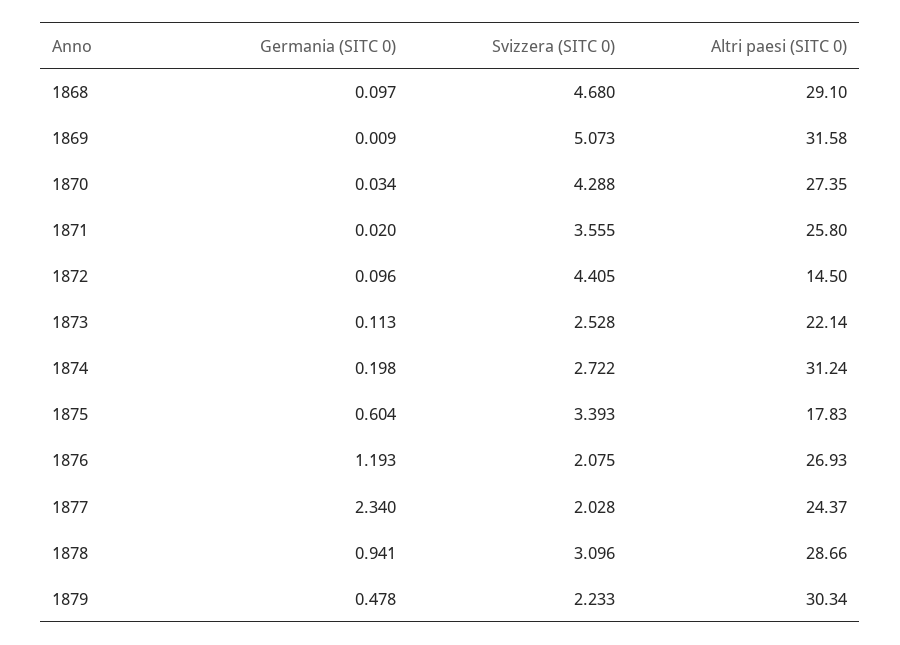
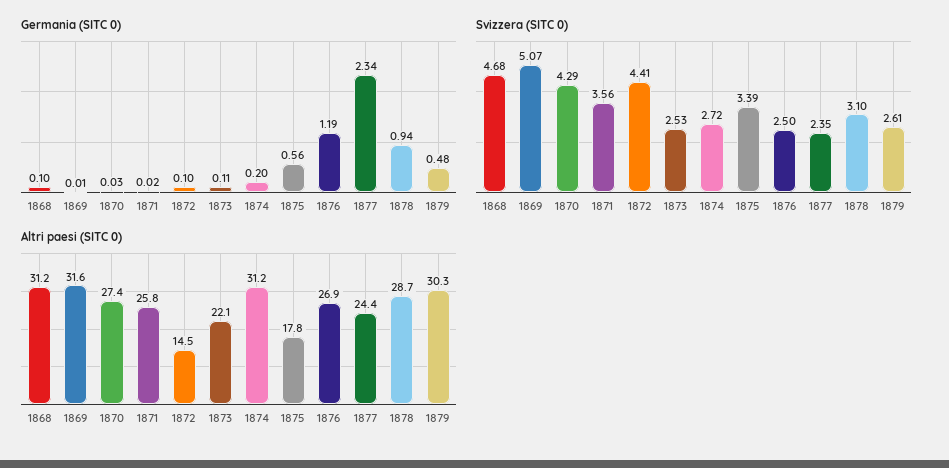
Altri paesi (SITC 0), 1868: 29.1 -> 31.2
Germania (SITC 0), 1875: 0.604 -> 0.56
Svizzera (SITC 0), 1876: 2.075 -> 2.5
Svizzera (SITC 0), 1877: 2.028 -> 2.35
Svizzera (SITC 0), 1879: 2.233 -> 2.61

